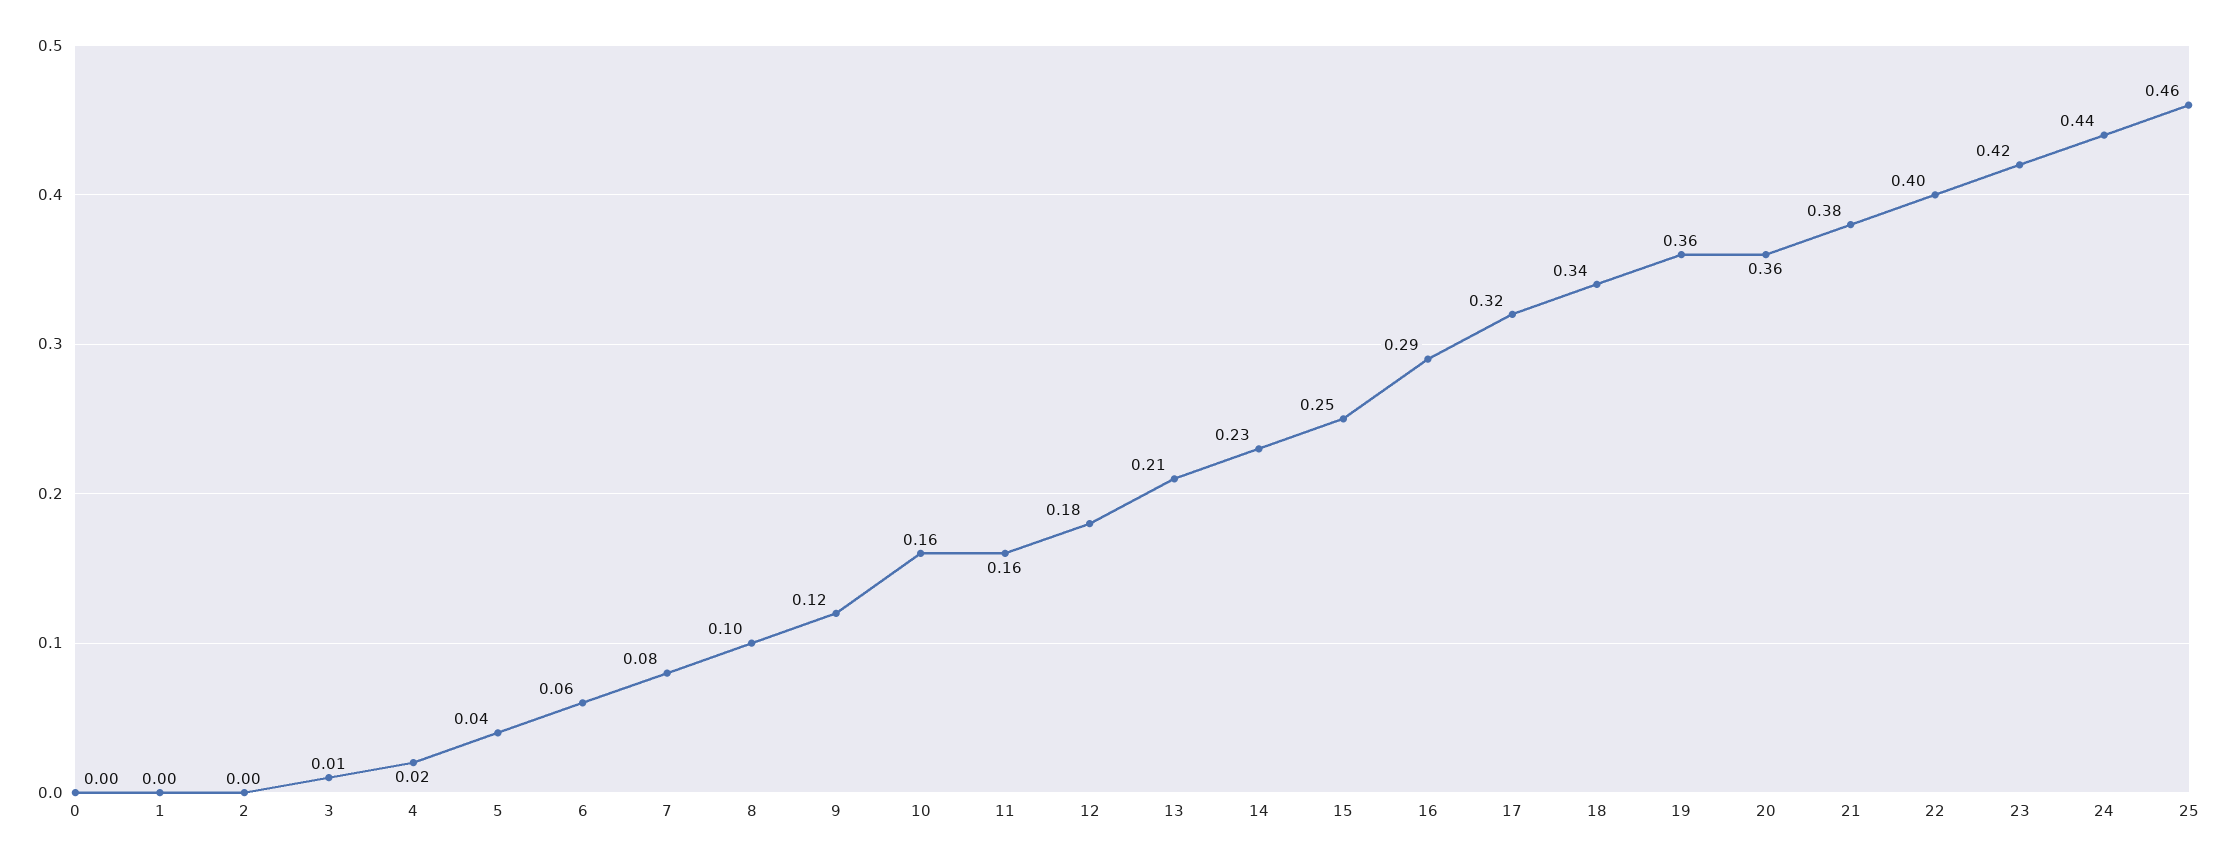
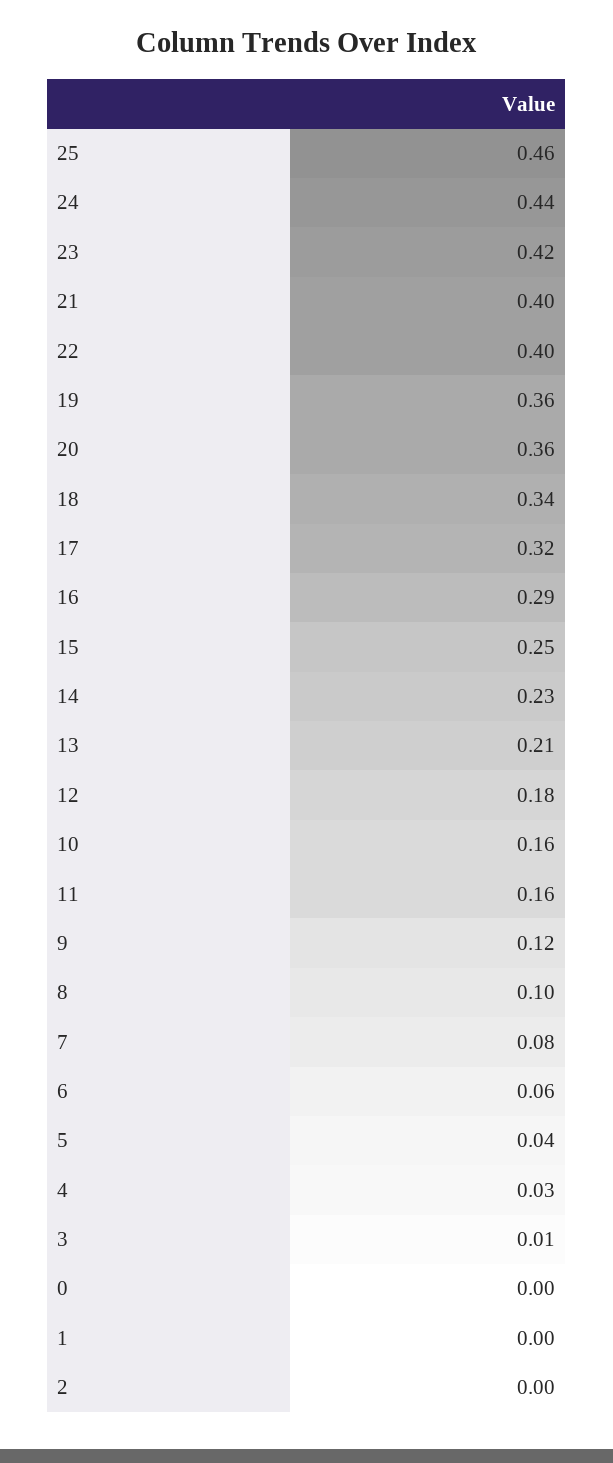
4: 0.02 -> 0.03
21: 0.38 -> 0.4

